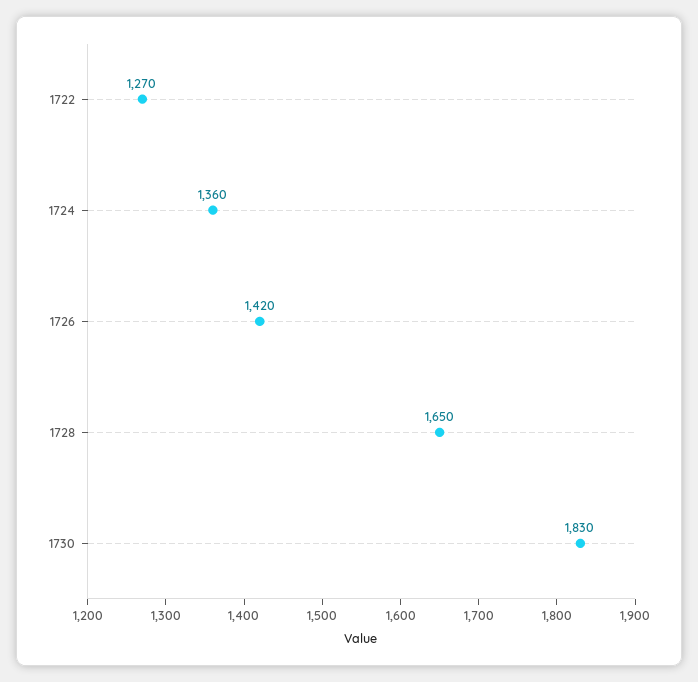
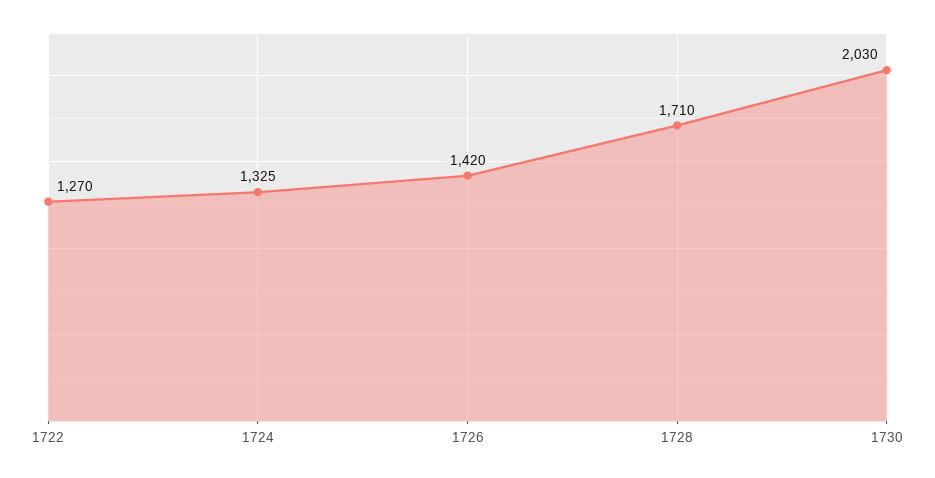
1724: 1360 -> 1325
1728: 1650 -> 1710
1730: 1830 -> 2030

